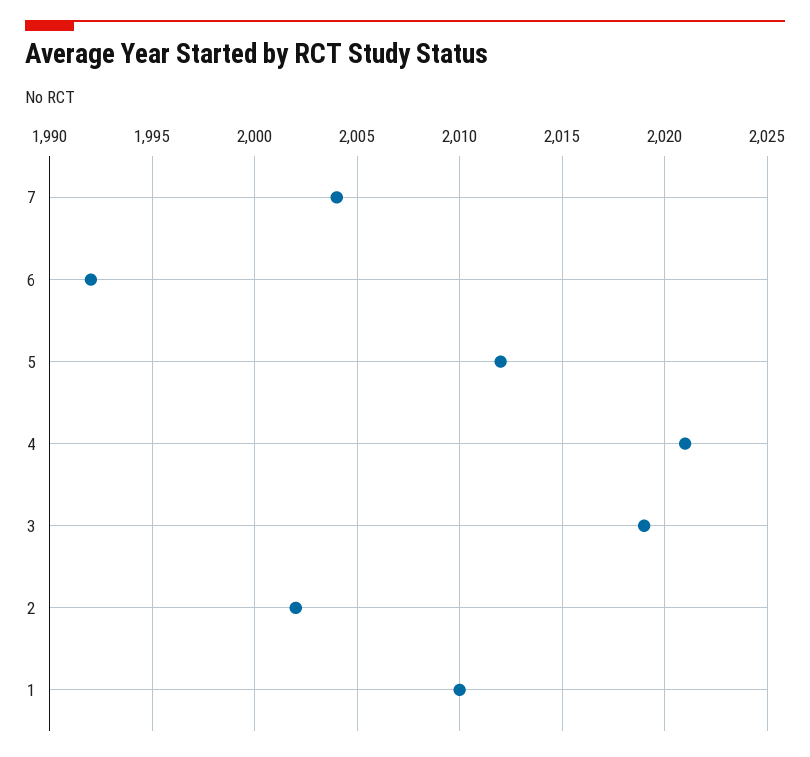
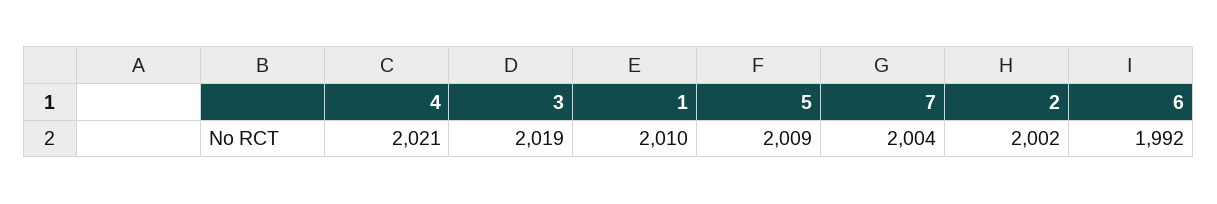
5: 2012 -> 2009

